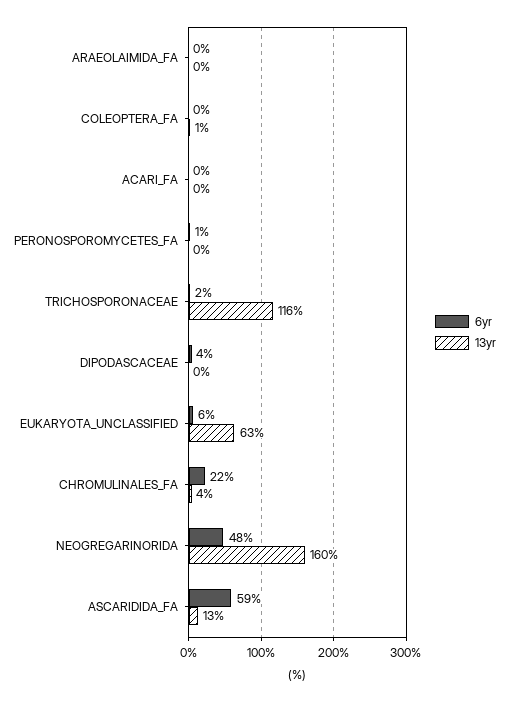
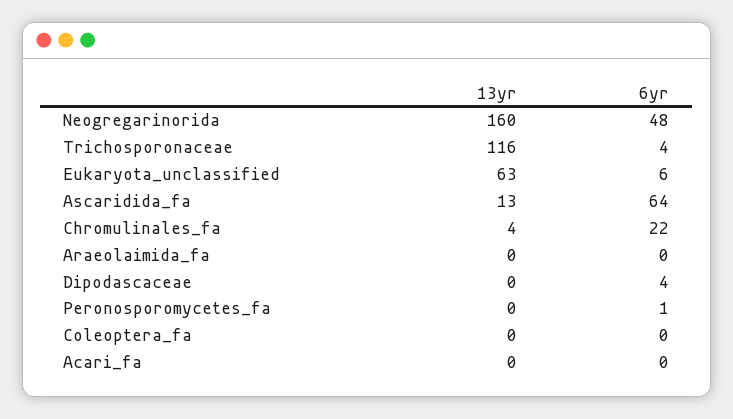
13yr, COLEOPTERA_FA: 1 -> 0
6yr, TRICHOSPORONACEAE: 2 -> 4
6yr, ASCARIDIDA_FA: 59 -> 64

